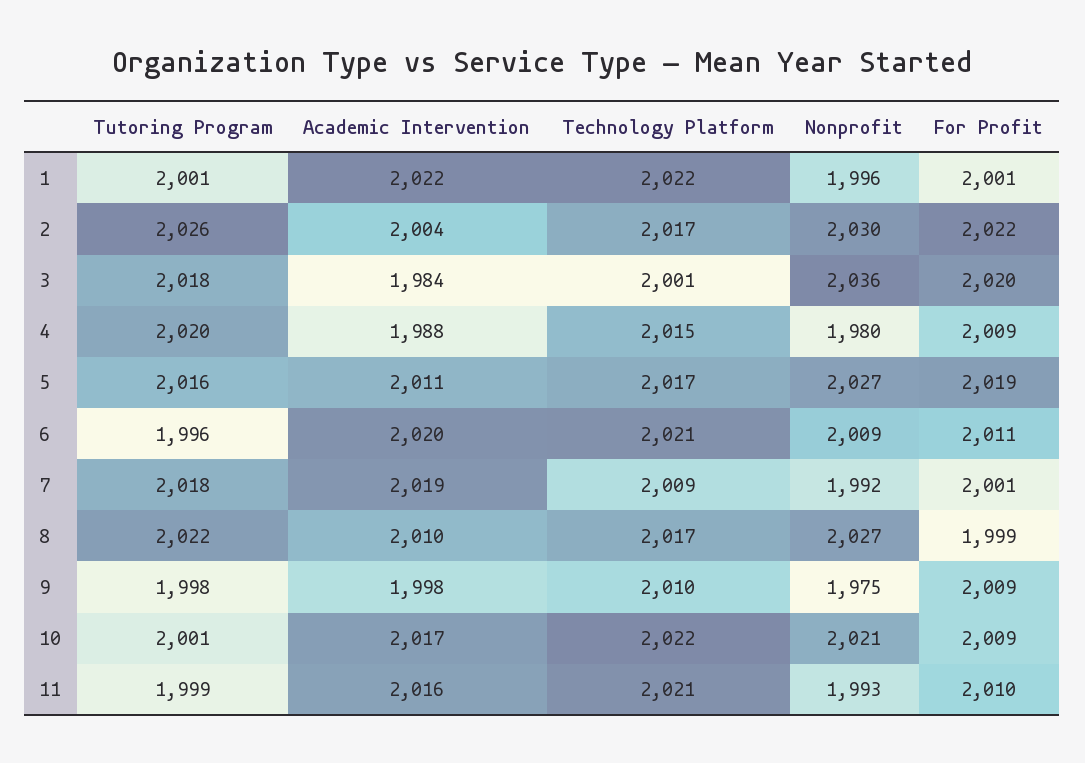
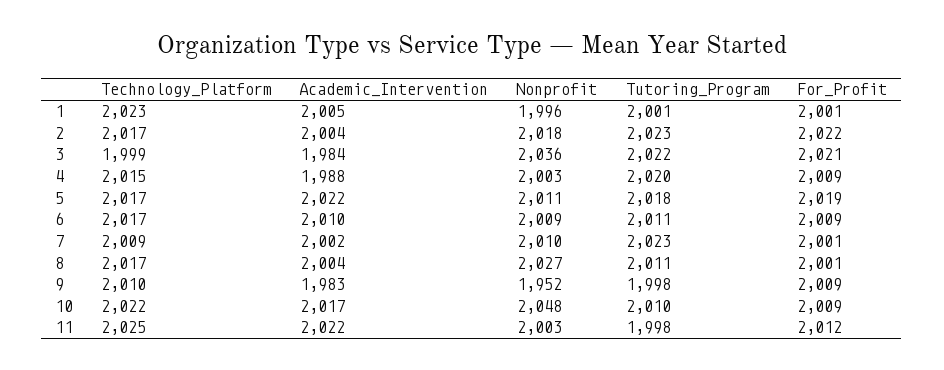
Academic Intervention, 1: 2022 -> 2005
Technology Platform, 1: 2022 -> 2023
Tutoring Program, 2: 2026 -> 2023
Nonprofit, 2: 2030 -> 2018
Tutoring Program, 3: 2018 -> 2022
Technology Platform, 3: 2001 -> 1999
For Profit, 3: 2020 -> 2021
Nonprofit, 4: 1980 -> 2003
Tutoring Program, 5: 2016 -> 2018
Academic Intervention, 5: 2011 -> 2022
Nonprofit, 5: 2027 -> 2011
Tutoring Program, 6: 1996 -> 2011
Academic Intervention, 6: 2020 -> 2010
Technology Platform, 6: 2021 -> 2017
For Profit, 6: 2011 -> 2009
Tutoring Program, 7: 2018 -> 2023
Academic Intervention, 7: 2019 -> 2002
Nonprofit, 7: 1992 -> 2010
Tutoring Program, 8: 2022 -> 2011
Academic Intervention, 8: 2010 -> 2004
For Profit, 8: 1999 -> 2001
Academic Intervention, 9: 1998 -> 1983
Nonprofit, 9: 1975 -> 1952
Tutoring Program, 10: 2001 -> 2010
Nonprofit, 10: 2021 -> 2048
Tutoring Program, 11: 1999 -> 1998
Academic Intervention, 11: 2016 -> 2022
Technology Platform, 11: 2021 -> 2025
Nonprofit, 11: 1993 -> 2003
For Profit, 11: 2010 -> 2012

